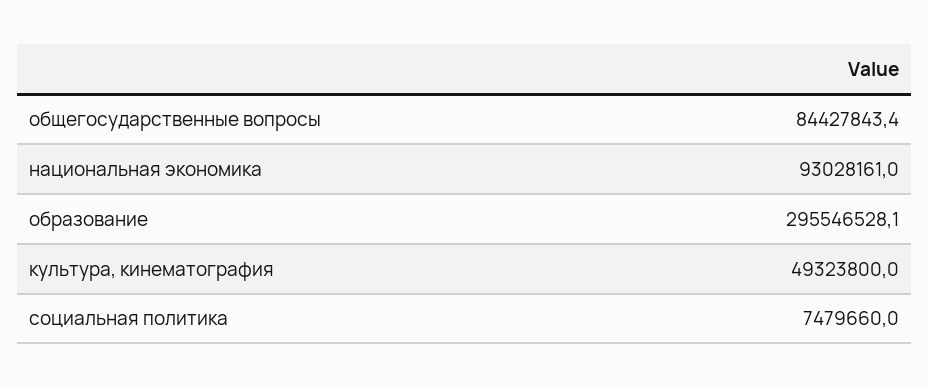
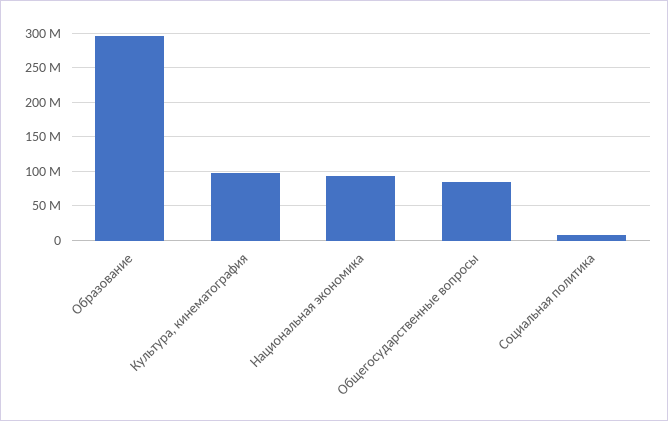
культура, кинематография: 49323800 -> 100000000

